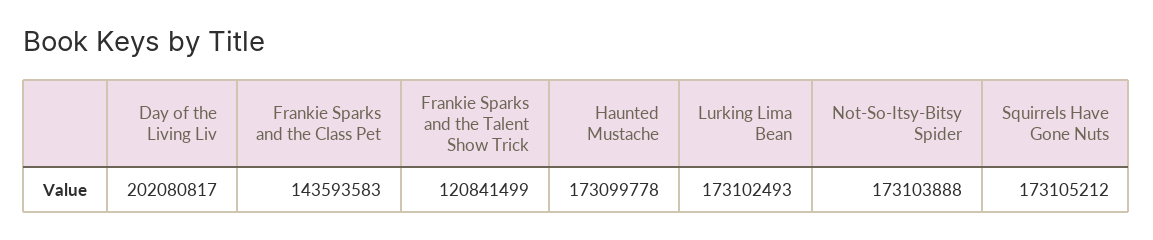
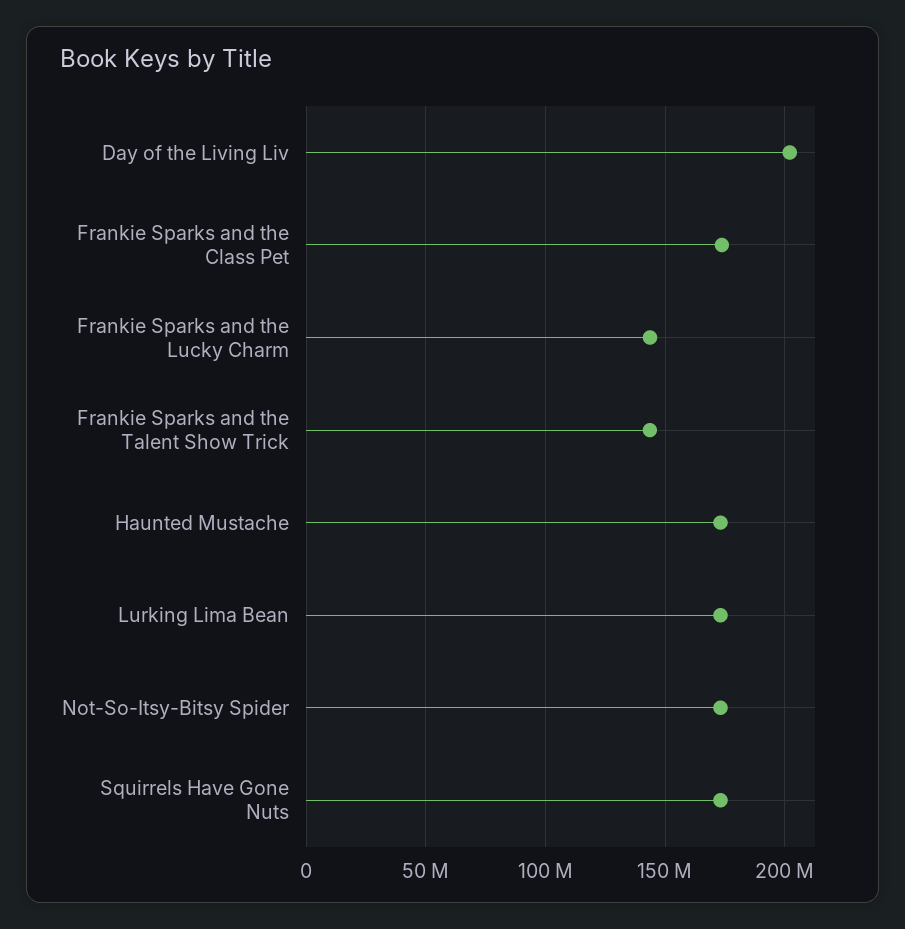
Frankie Sparks and the Class Pet: 143593583 -> 175000000
Frankie Sparks and the Talent Show Trick: 120841499 -> 145000000
Frankie Sparks and the Lucky Charm: none -> 145000000

